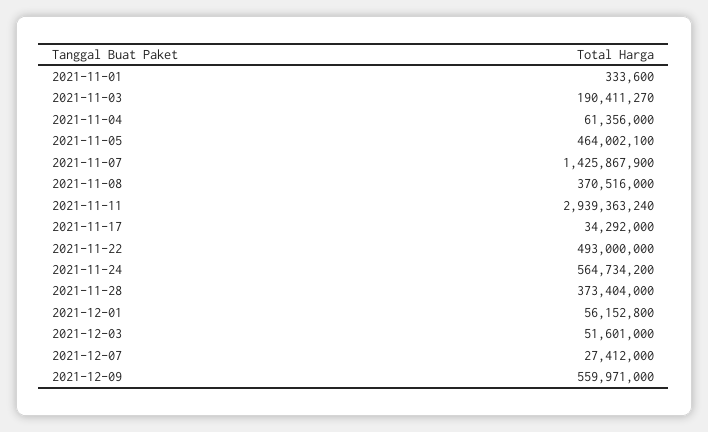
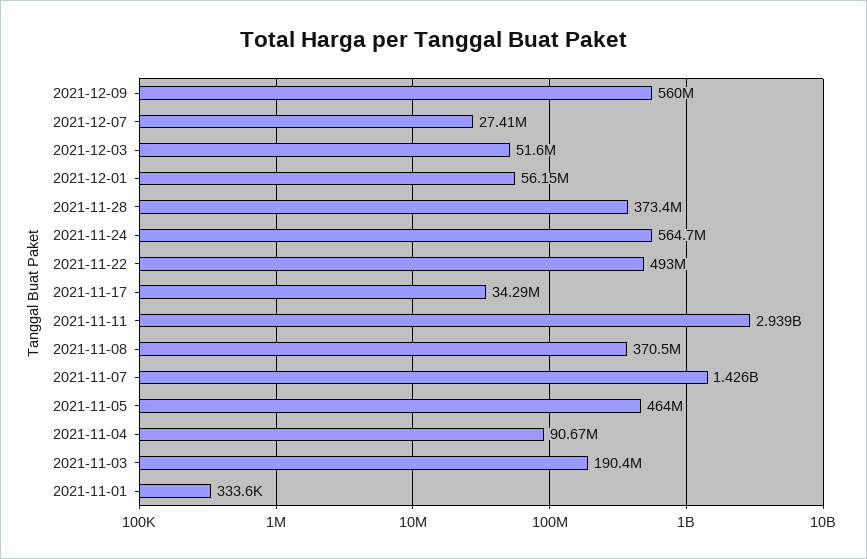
2021-11-04: 61356000 -> 90670000

